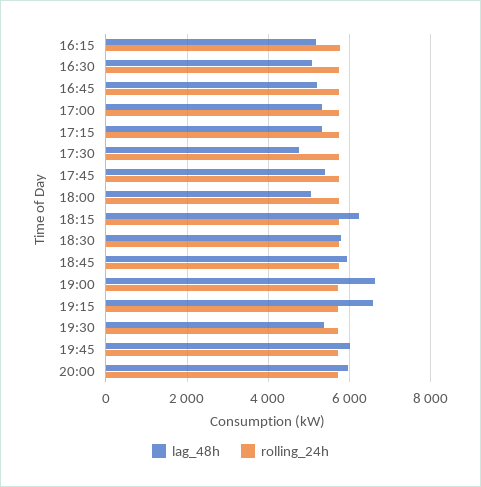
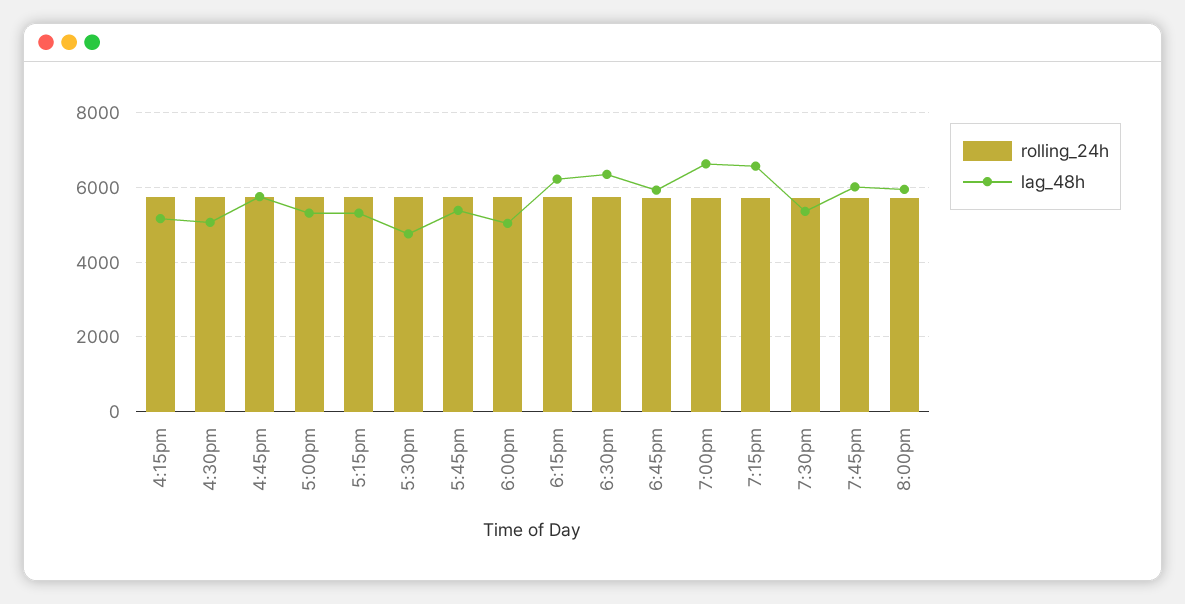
lag_48h, 16:45: 5200 -> 5800
lag_48h, 18:30: 5800 -> 6400

